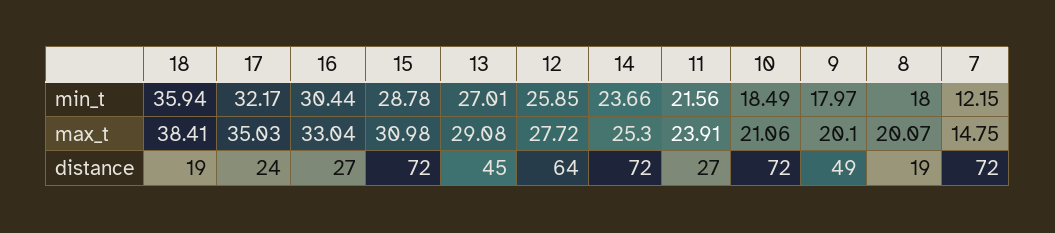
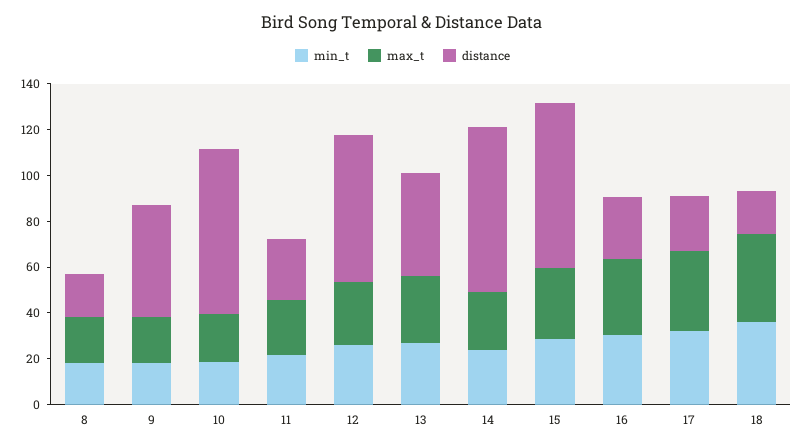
min_t, 7: 12.15 -> none
max_t, 7: 14.75 -> none
distance, 7: 72 -> none

